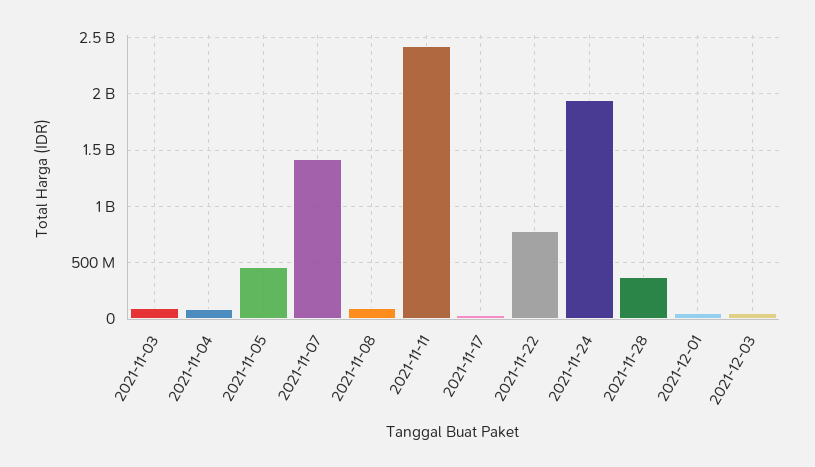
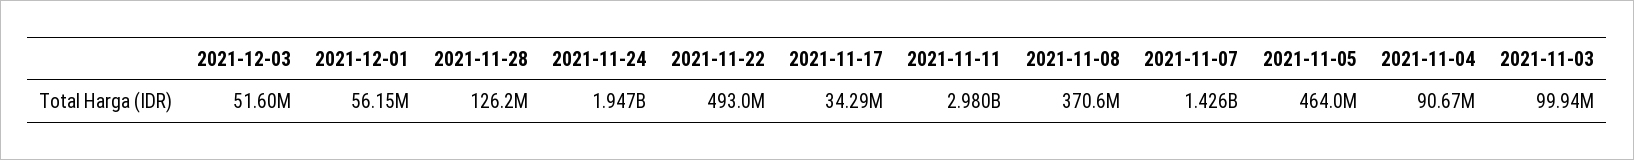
2021-11-08: 100000000 -> 370600000
2021-11-11: 2400000000 -> 2980000000
2021-11-22: 800000000 -> 493000000
2021-11-28: 400000000 -> 126200000

